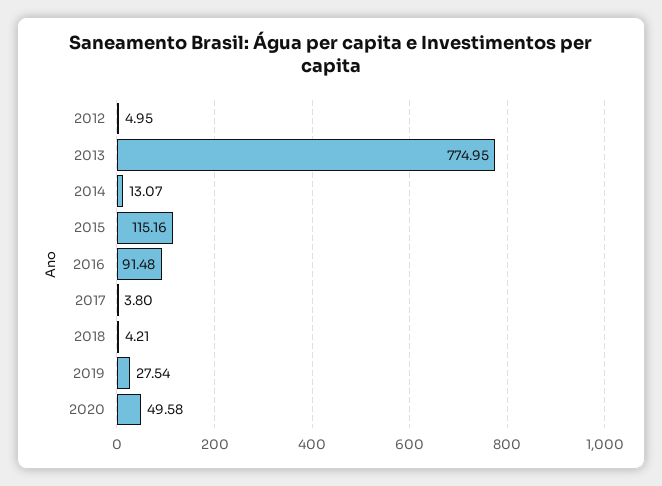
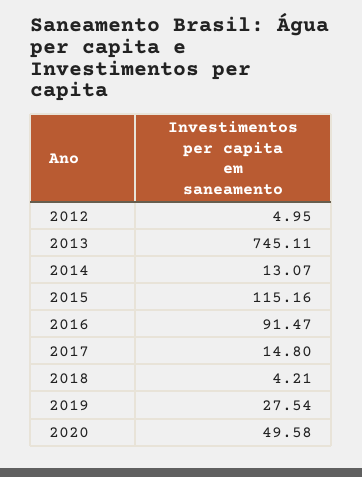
2013: 774.95 -> 745.11
2016: 91.48 -> 91.47
2017: 3.8 -> 14.8

